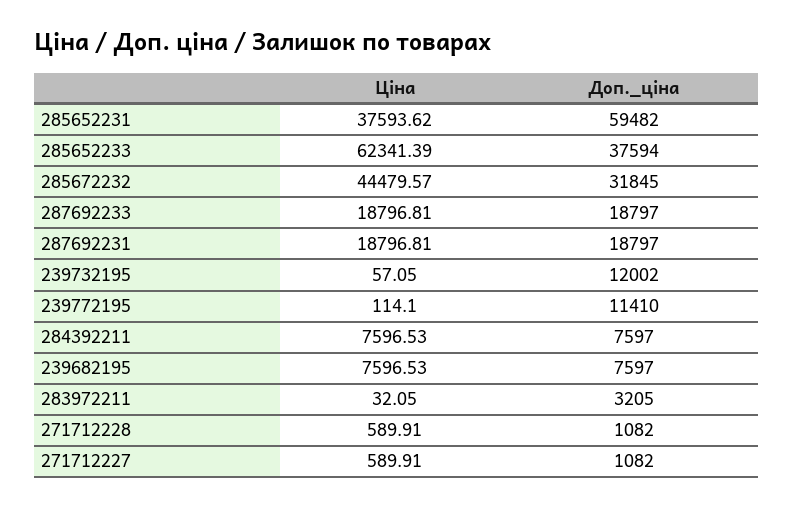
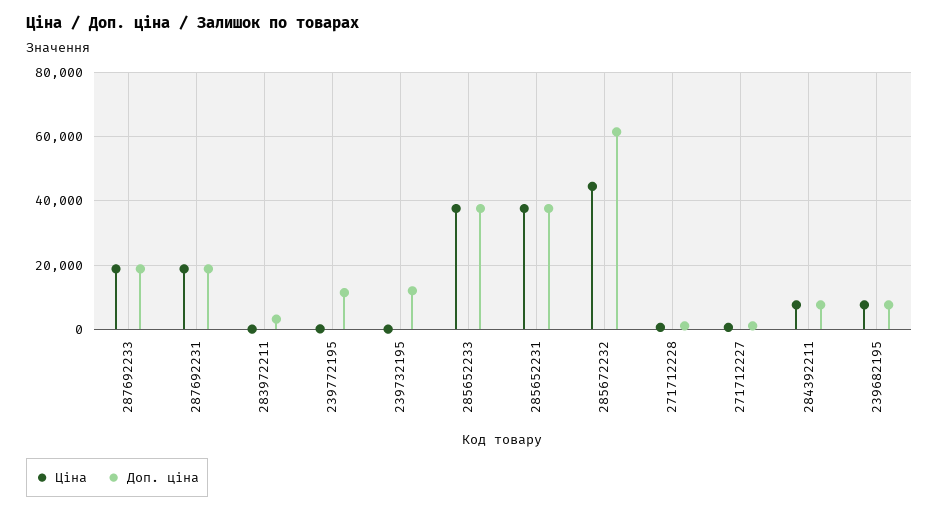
Доп._ціна, 285652231: 59482 -> 38000
Ціна, 285652233: 62341.39 -> 38000
Доп._ціна, 285672232: 31845 -> 62000

